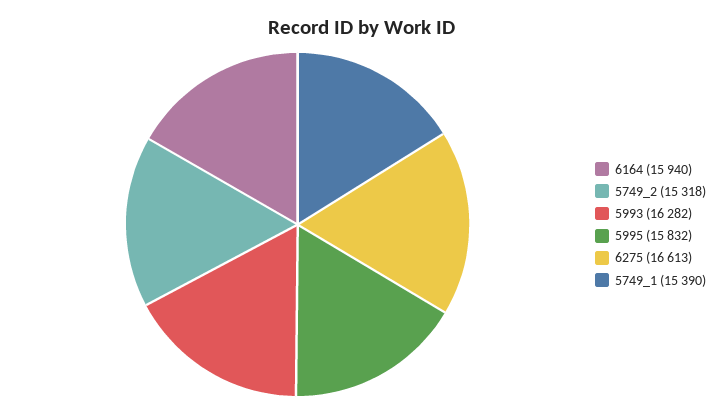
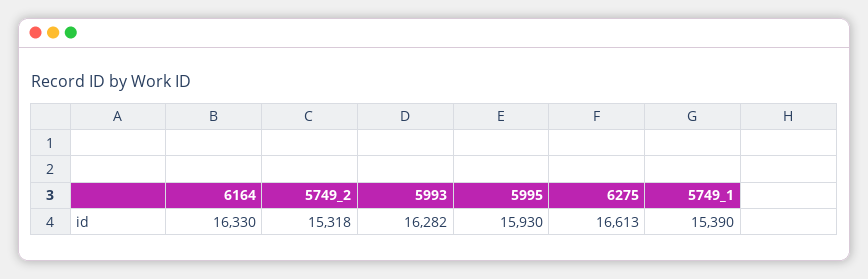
6164: 15940 -> 16330
5995: 15832 -> 15930

